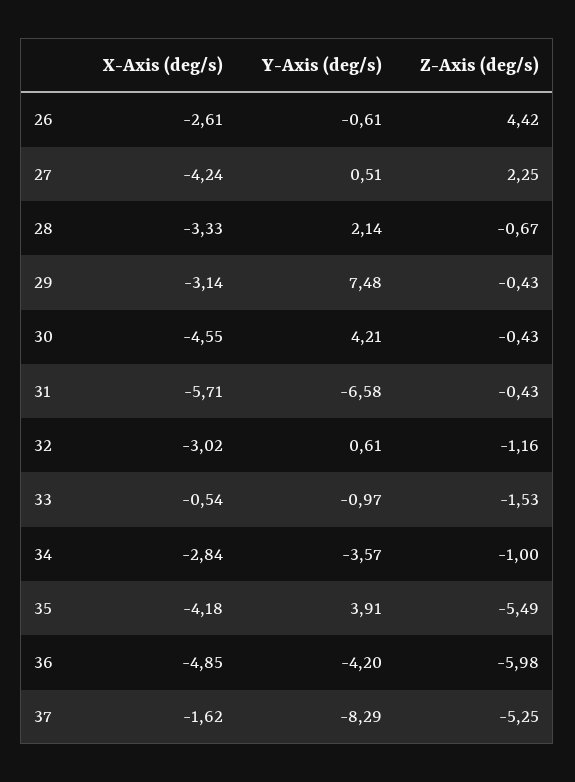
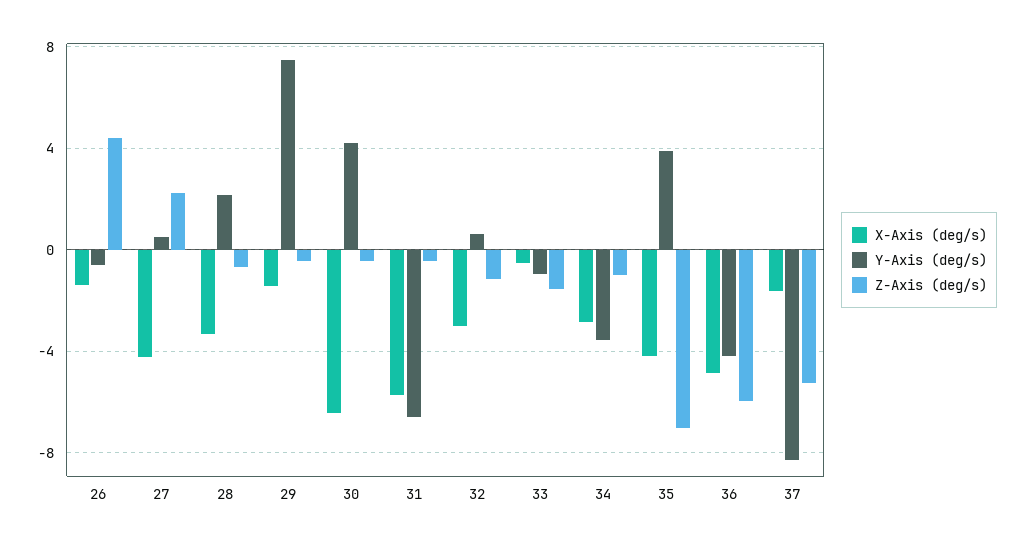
X-Axis (deg/s), 26: -2.61 -> -1.5
X-Axis (deg/s), 29: -3.14 -> -1.5
X-Axis (deg/s), 30: -4.55 -> -6.5
Z-Axis (deg/s), 35: -5.49 -> -7

